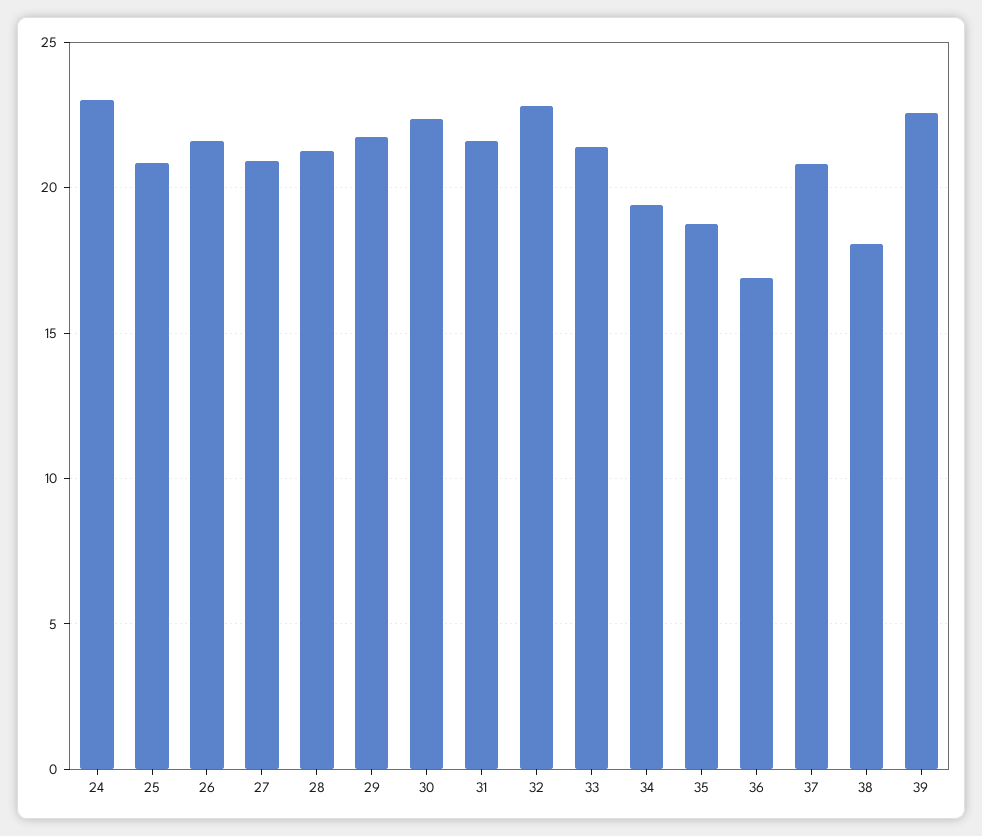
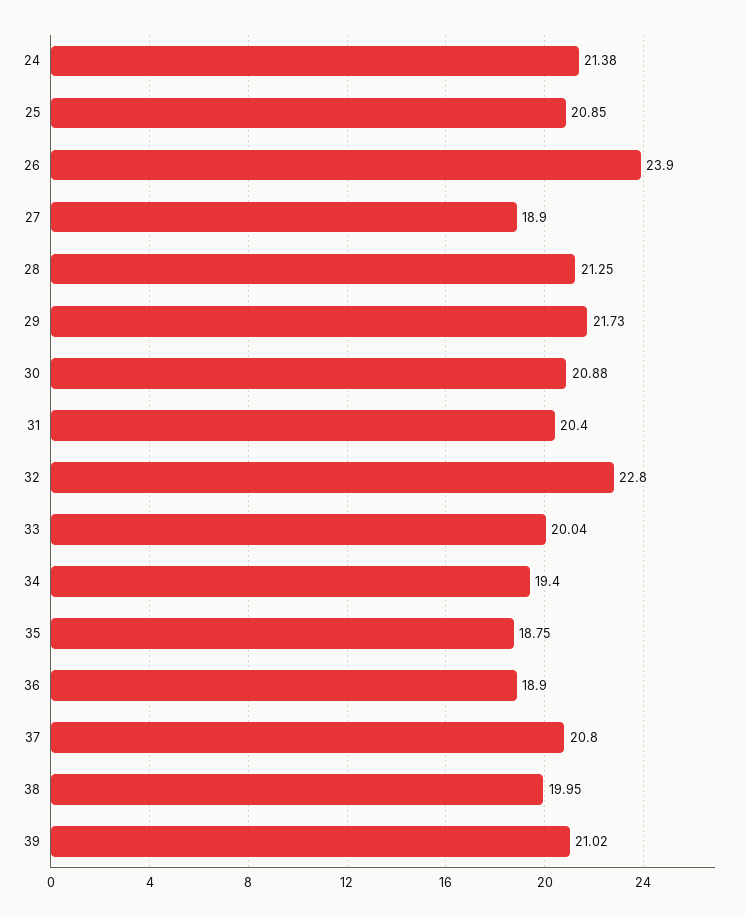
24: 23 -> 21.38
26: 21.5 -> 23.9
27: 21 -> 18.9
30: 22.5 -> 20.88
31: 21.5 -> 20.4
33: 21.5 -> 20.04
36: 17 -> 18.9
38: 18 -> 19.95
39: 22.5 -> 21.02

